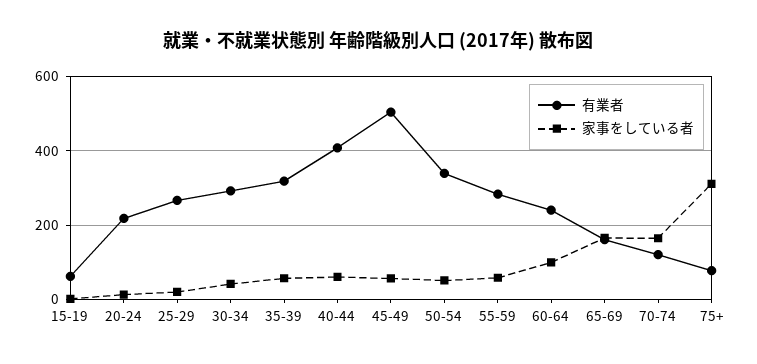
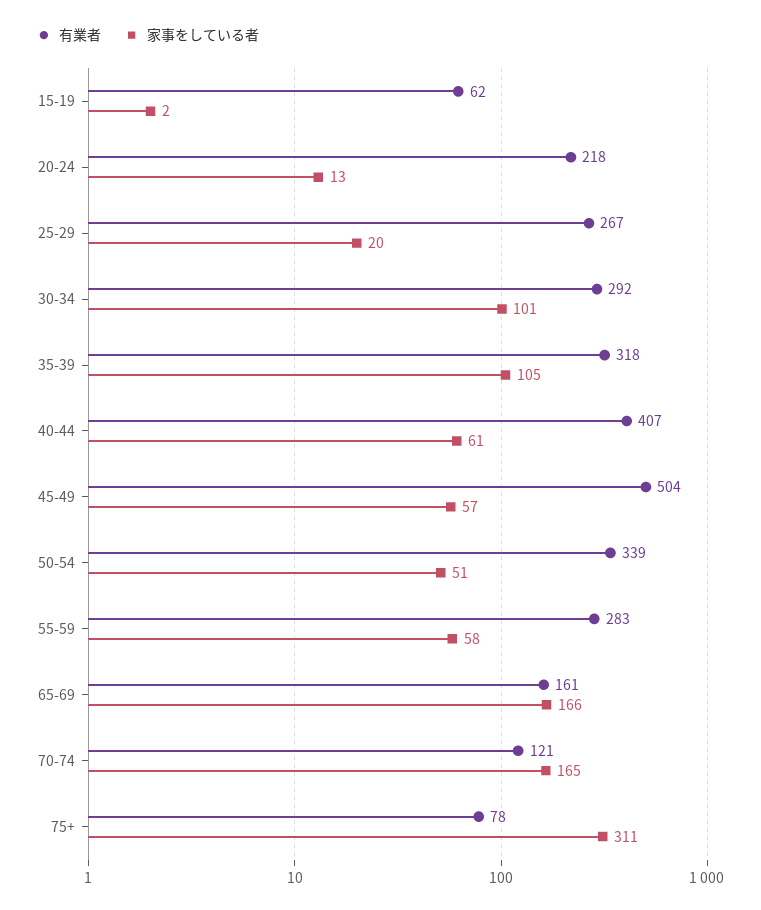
家事をしている者, 30-34: 40 -> 101
家事をしている者, 35-39: 60 -> 105
有業者, 60-64: 240 -> none
家事をしている者, 60-64: 100 -> none

